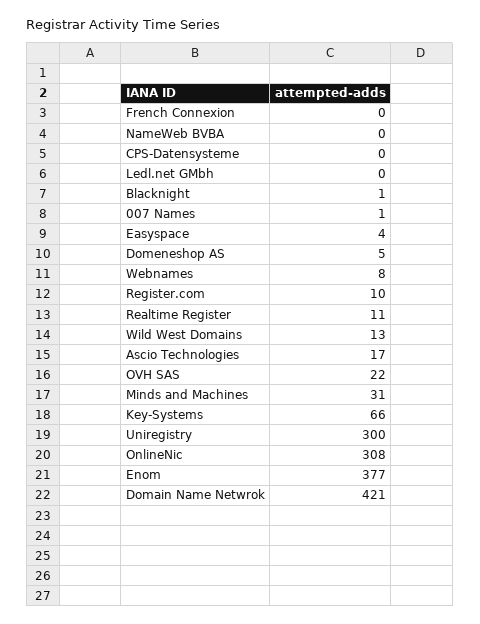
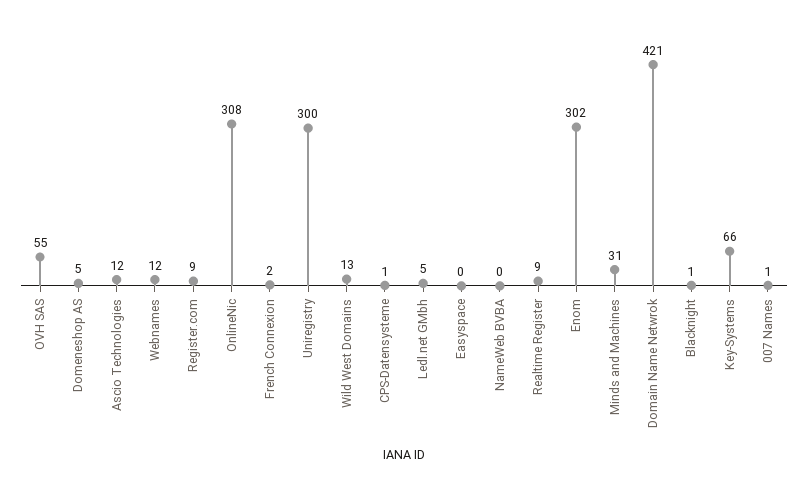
French Connexion: 0 -> 2
CPS-Datensysteme: 0 -> 1
Ledl.net GMbh: 0 -> 5
Easyspace: 4 -> 0
Webnames: 8 -> 12
Register.com: 10 -> 9
Realtime Register: 11 -> 9
Ascio Technologies: 17 -> 12
OVH SAS: 22 -> 55
Enom: 377 -> 302

